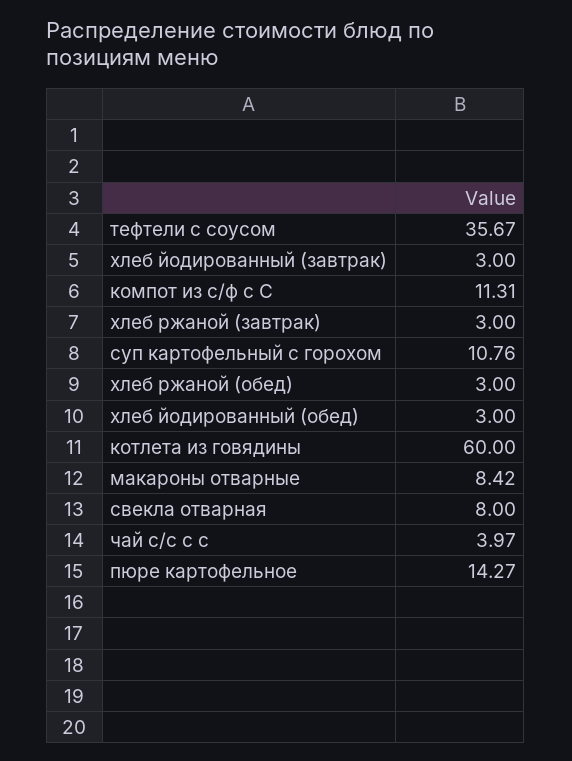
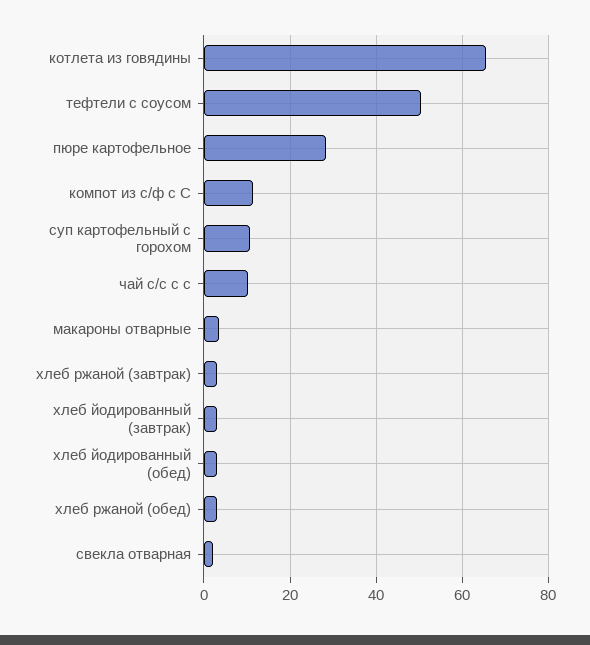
тефтели с соусом: 35.67 -> 50
котлета из говядины: 60 -> 66
макароны отварные: 8.42 -> 4
свекла отварная: 8 -> 2
чай с/с с с: 3.97 -> 10
пюре картофельное: 14.27 -> 28

